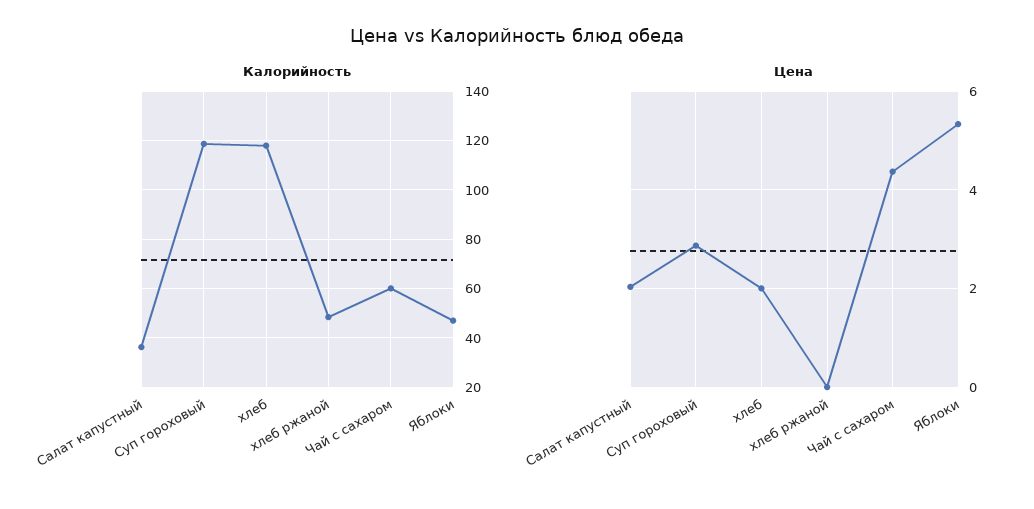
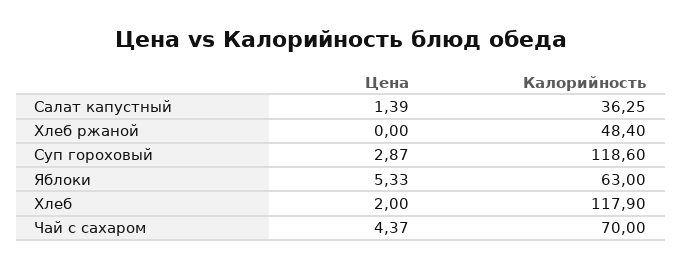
Калорийность, Чай с сахаром: 60 -> 70
Калорийность, Яблоки: 47.5 -> 63
Цена, Салат капустный: 2 -> 1.39

